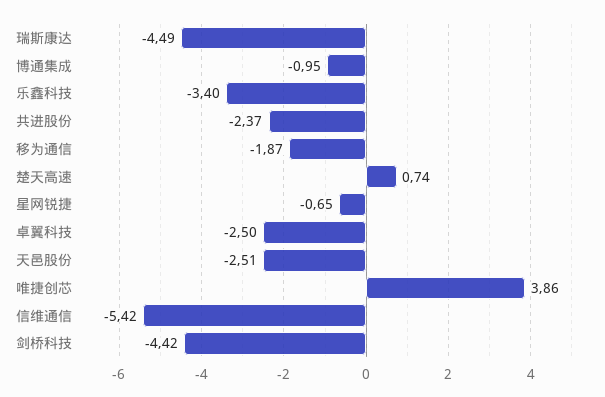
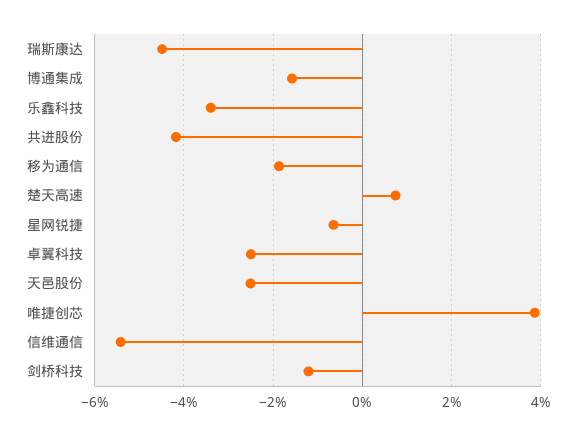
博通集成: -0.95 -> -1.6
共进股份: -2.37 -> -4.2
剑桥科技: -4.42 -> -1.2

